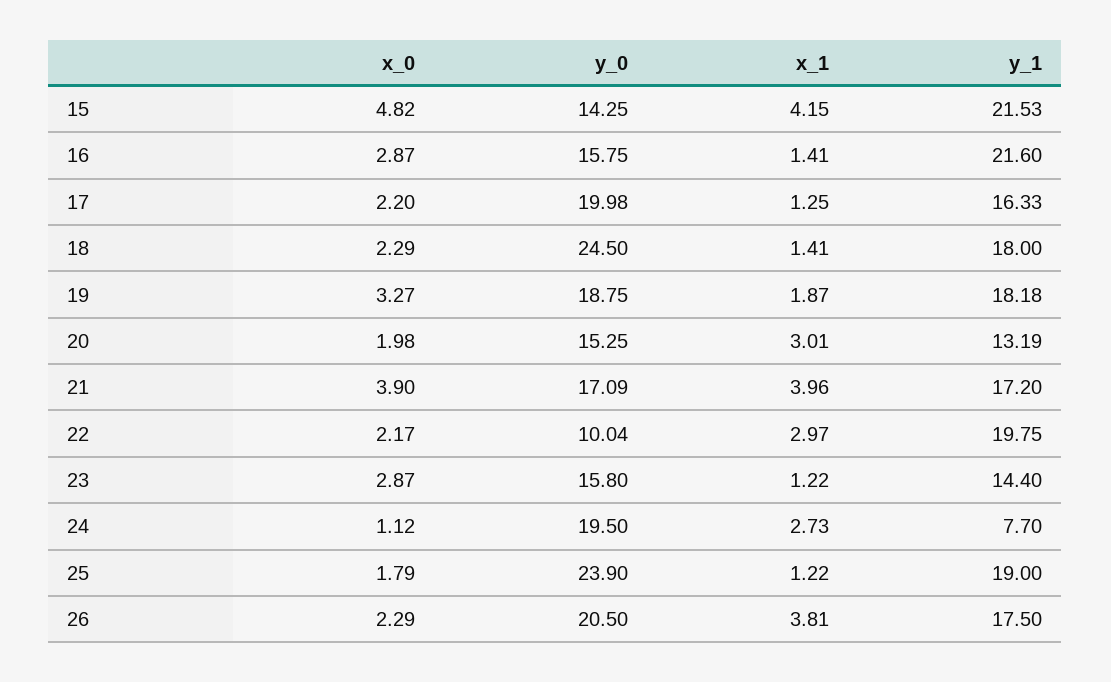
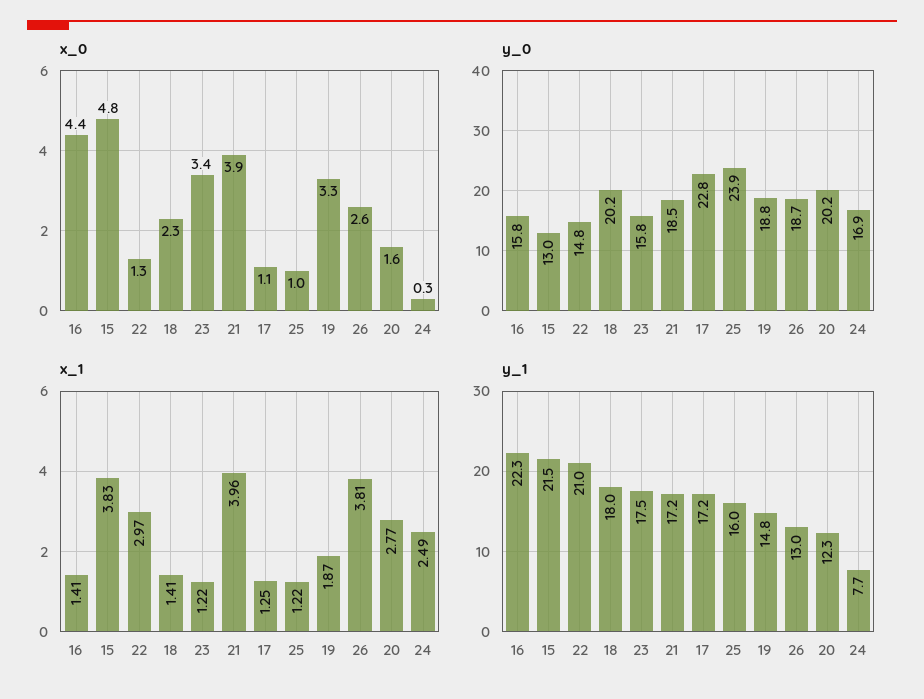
y_0, 15: 14.25 -> 13
x_1, 15: 4.15 -> 3.83
x_0, 16: 2.87 -> 4.4
y_1, 16: 21.6 -> 22.3
x_0, 17: 2.2 -> 1.1
y_0, 17: 19.98 -> 22.8
y_1, 17: 16.33 -> 17.2
y_0, 18: 24.5 -> 20.2
y_1, 19: 18.18 -> 14.8
x_0, 20: 1.98 -> 1.6
y_0, 20: 15.25 -> 20.2
x_1, 20: 3.01 -> 2.77
y_1, 20: 13.19 -> 12.3
y_0, 21: 17.09 -> 18.5
x_0, 22: 2.17 -> 1.3
y_0, 22: 10.04 -> 14.8
y_1, 22: 19.75 -> 21
x_0, 23: 2.87 -> 3.4
y_1, 23: 14.4 -> 17.5
x_0, 24: 1.12 -> 0.3
y_0, 24: 19.5 -> 16.9
x_1, 24: 2.73 -> 2.49
x_0, 25: 1.79 -> 1
y_1, 25: 19 -> 16
x_0, 26: 2.29 -> 2.6
y_0, 26: 20.5 -> 18.7
y_1, 26: 17.5 -> 13

